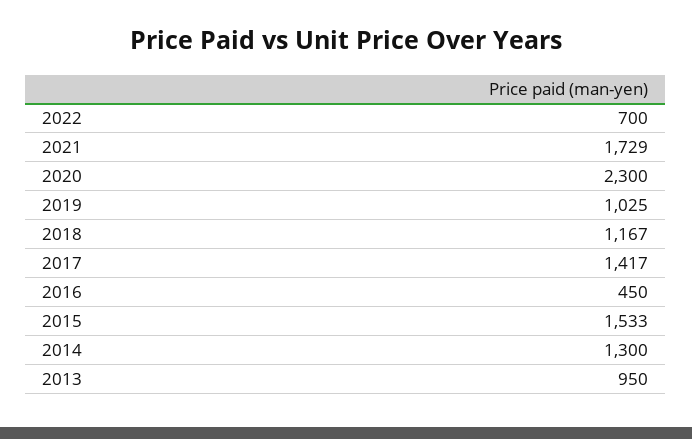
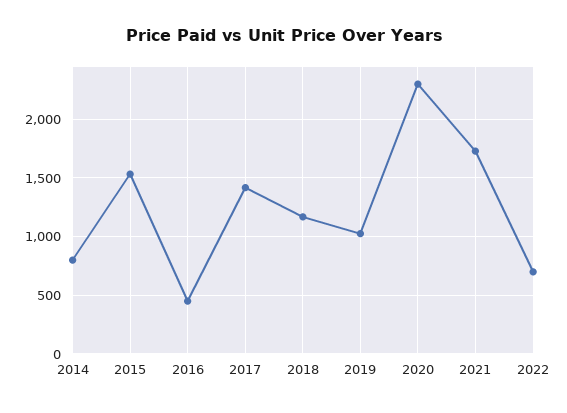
2014: 1300 -> 800
2013: 950 -> none

